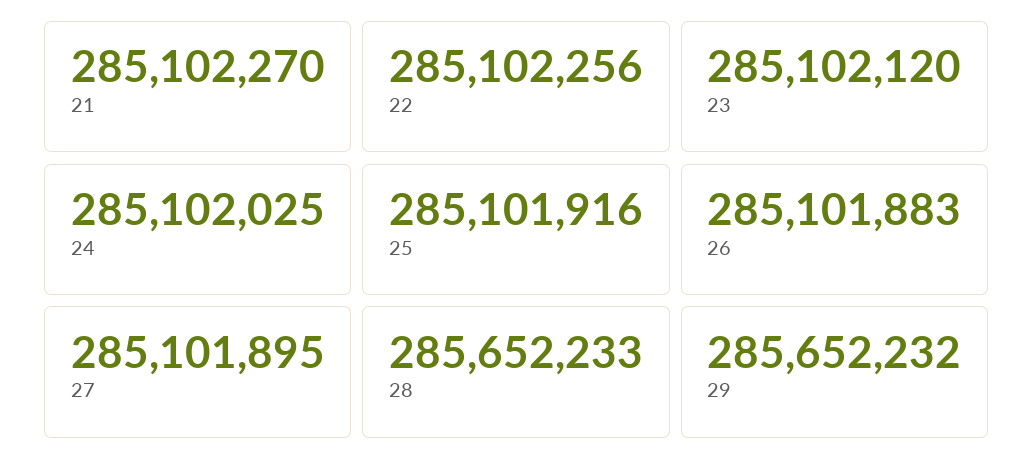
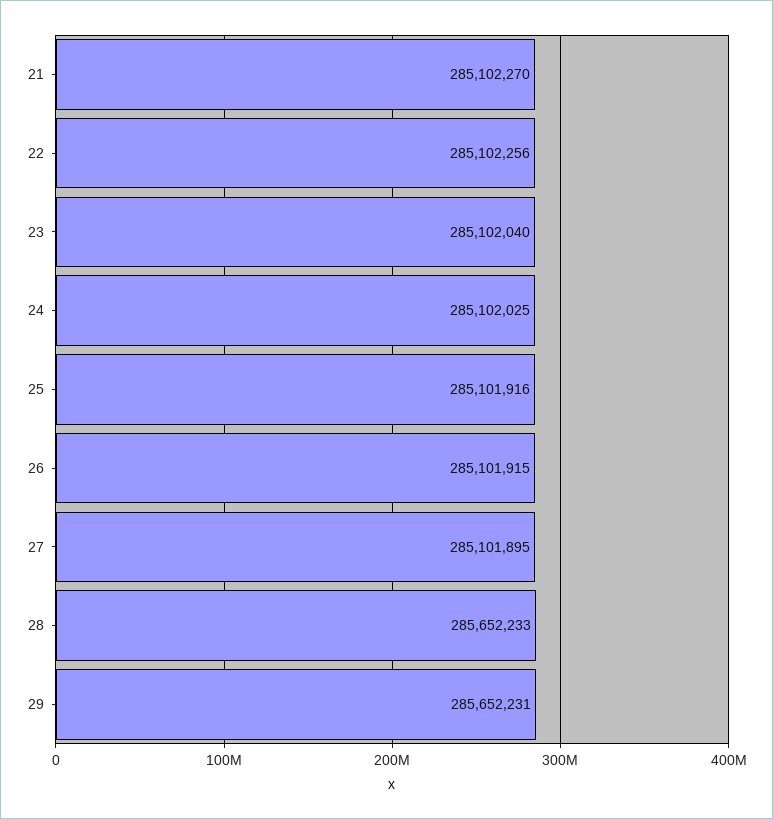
23: 285102120 -> 285102040
26: 285101883 -> 285101915
29: 285652232 -> 285652231

